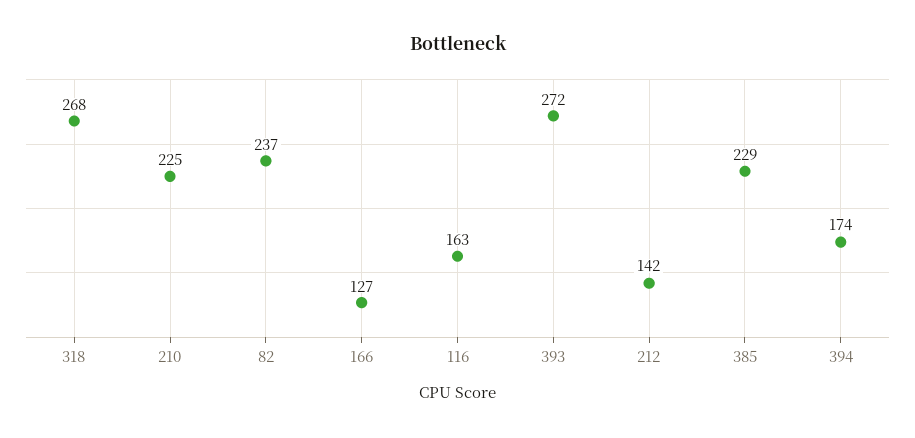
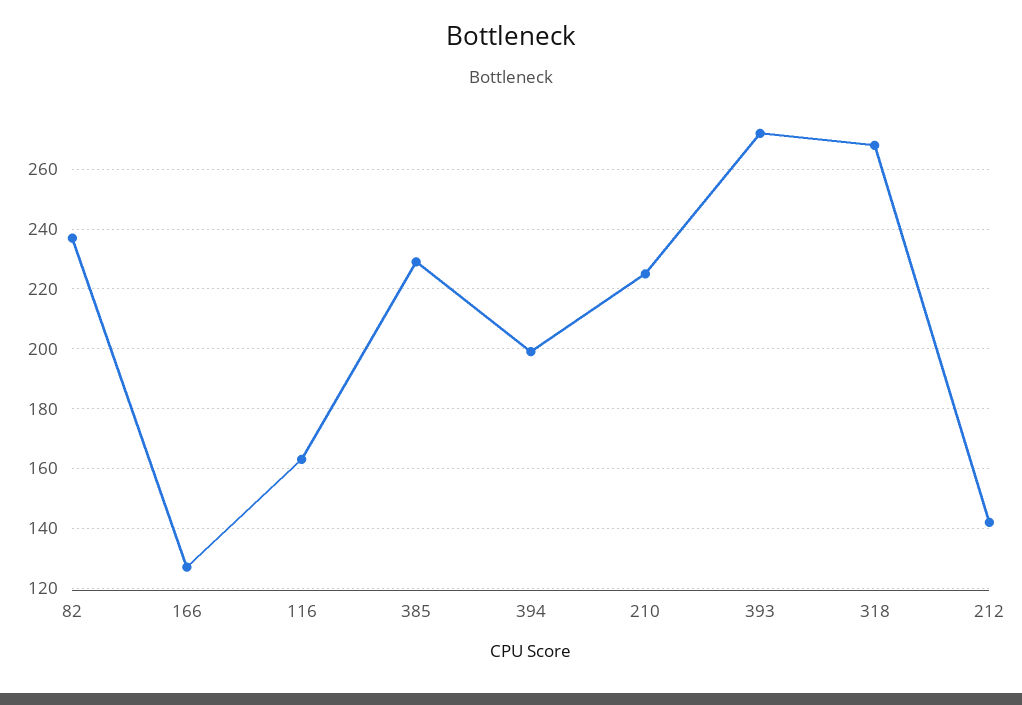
394: 174 -> 200

